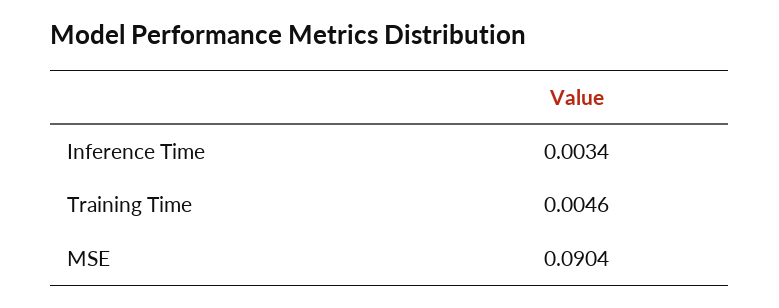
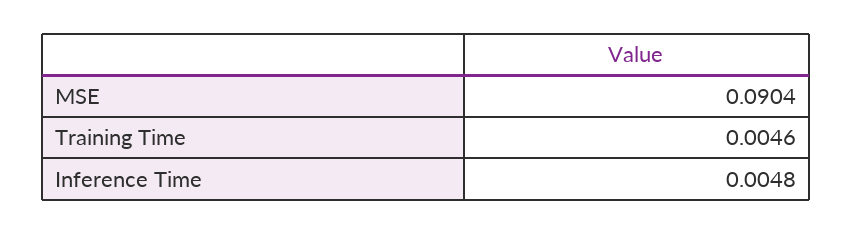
Inference Time: 0.0034 -> 0.0048

